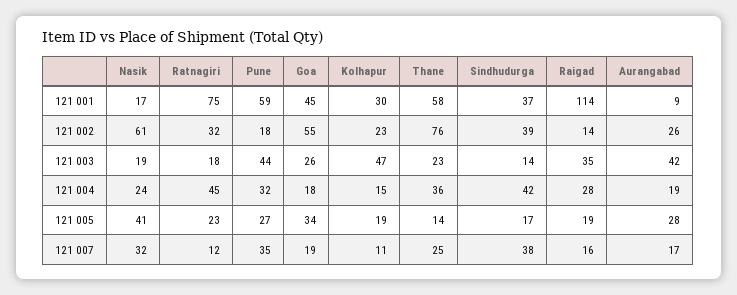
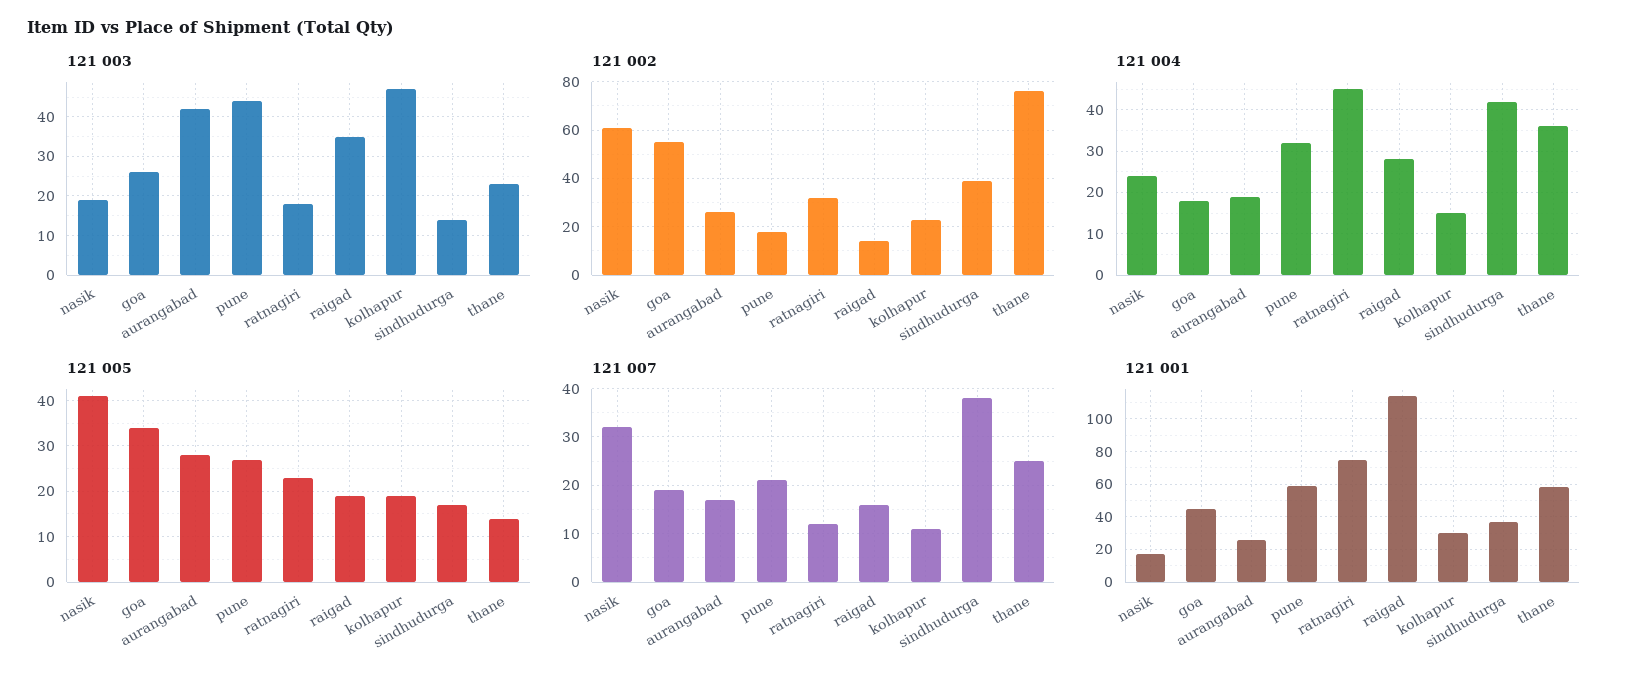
121 001, Aurangabad: 9 -> 25
121 007, Pune: 35 -> 20

